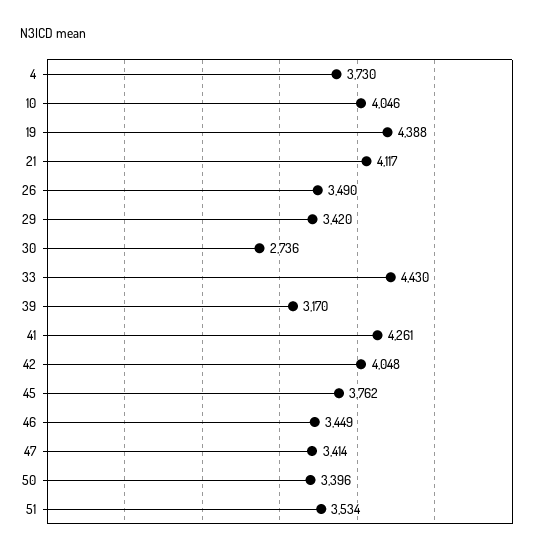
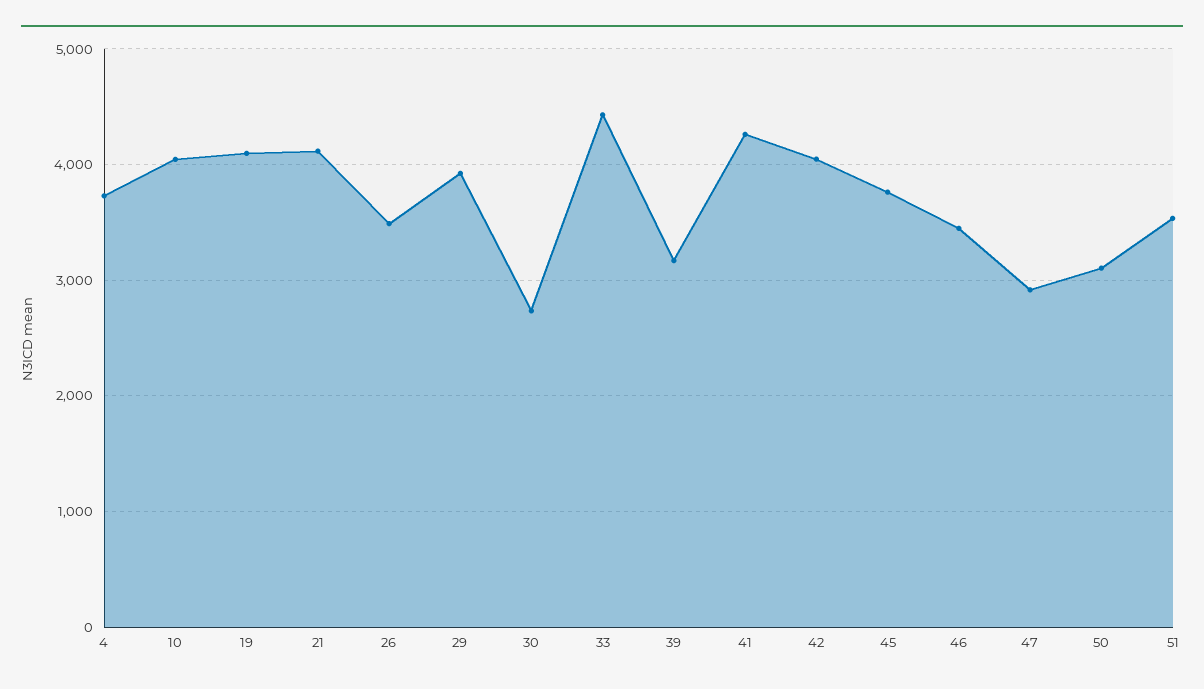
19: 4388 -> 4100
29: 3420 -> 3900
47: 3414 -> 2900
50: 3396 -> 3100

